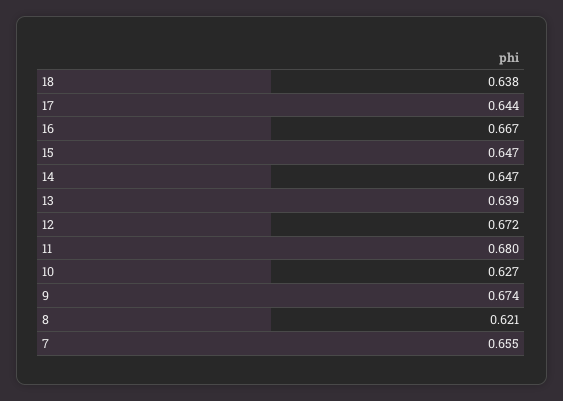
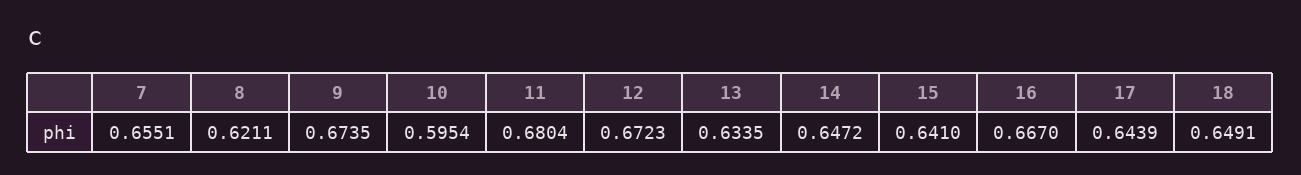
18: 0.638 -> 0.6491
15: 0.647 -> 0.641
13: 0.639 -> 0.6335
10: 0.627 -> 0.5954

